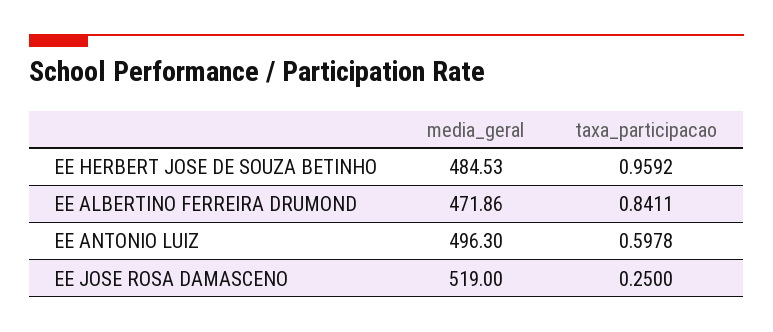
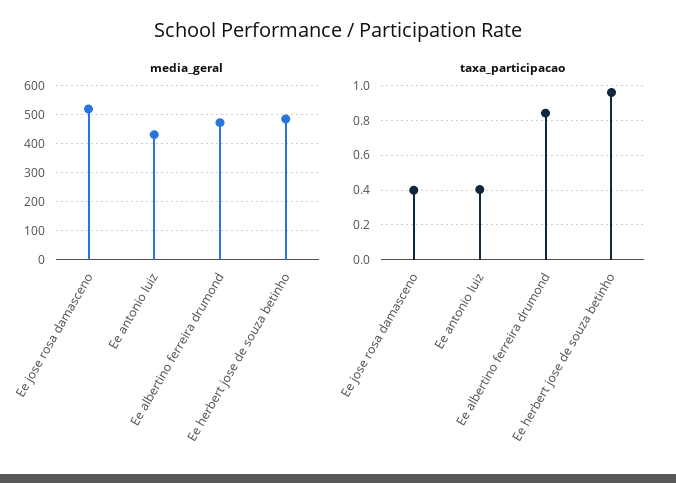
media_geral, EE ANTONIO LUIZ: 496.3 -> 425
taxa_participacao, EE ANTONIO LUIZ: 0.5978 -> 0.4
taxa_participacao, EE JOSE ROSA DAMASCENO: 0.25 -> 0.4

